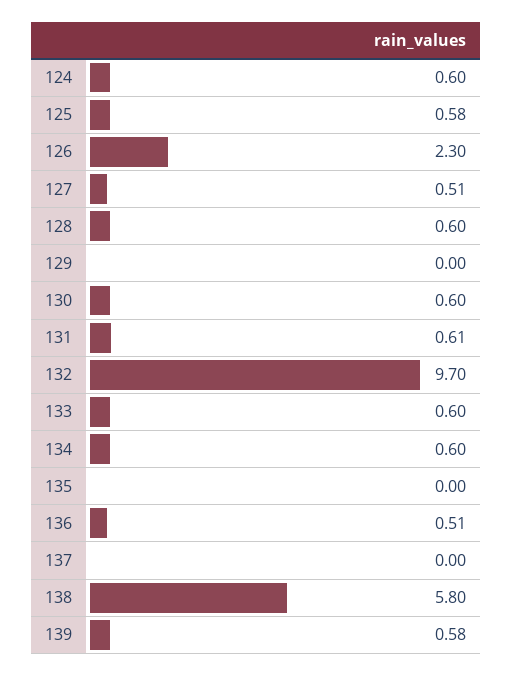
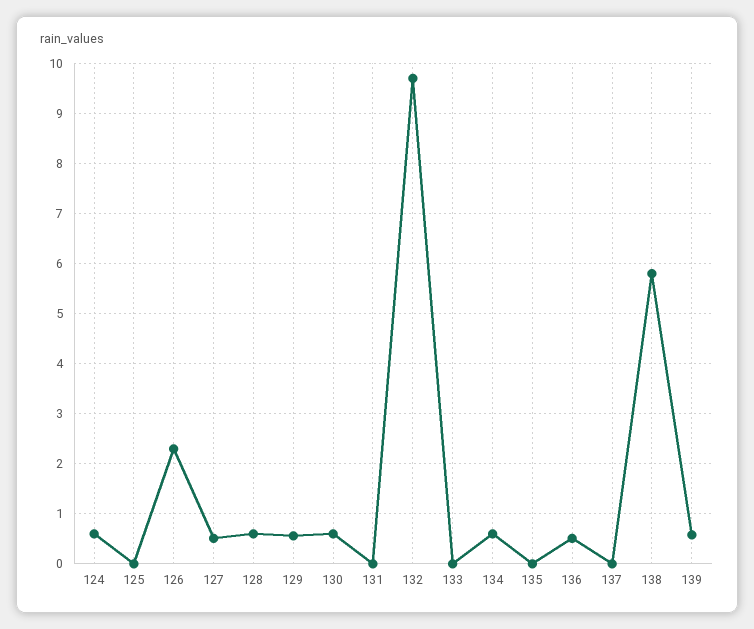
125: 0.58 -> 0
129: 0 -> 0.6
131: 0.61 -> 0
133: 0.6 -> 0

